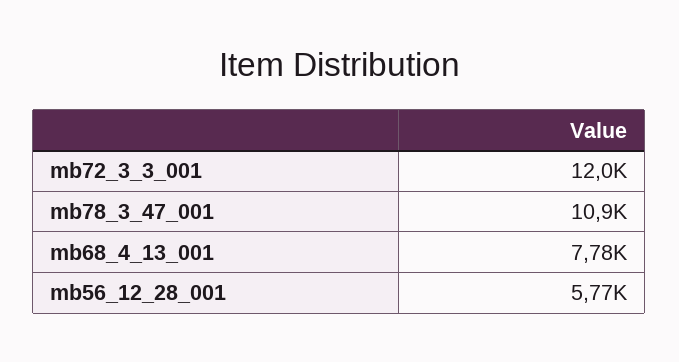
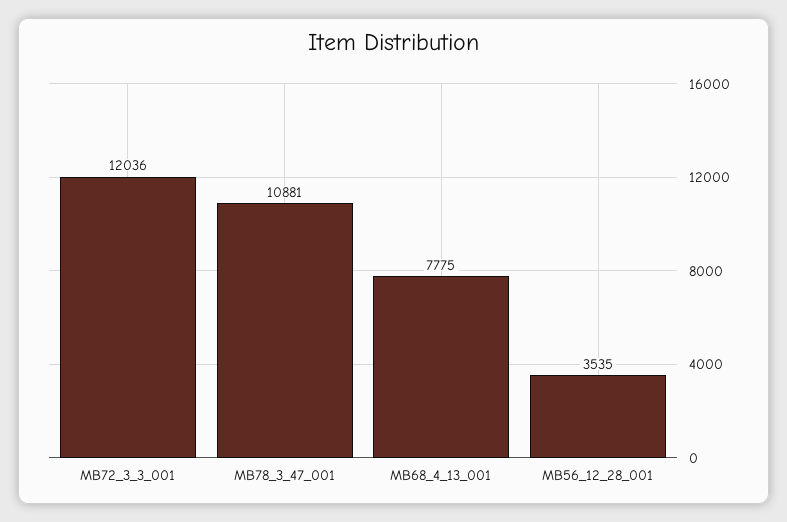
mb56_12_28_001: 5770 -> 3535

